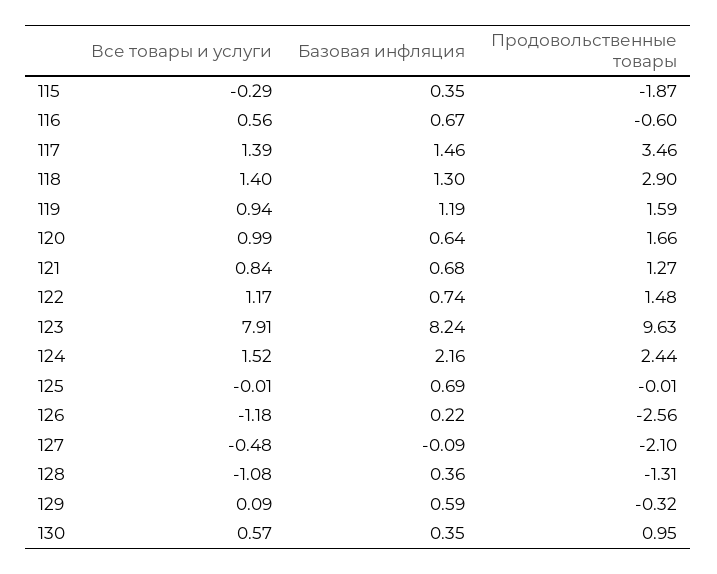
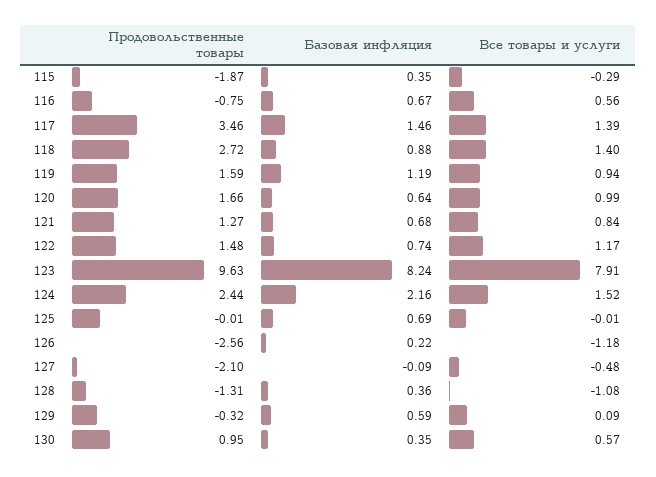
Продовольственные товары, 116: -0.6 -> -0.75
Базовая инфляция, 118: 1.3 -> 0.88
Продовольственные товары, 118: 2.9 -> 2.72

